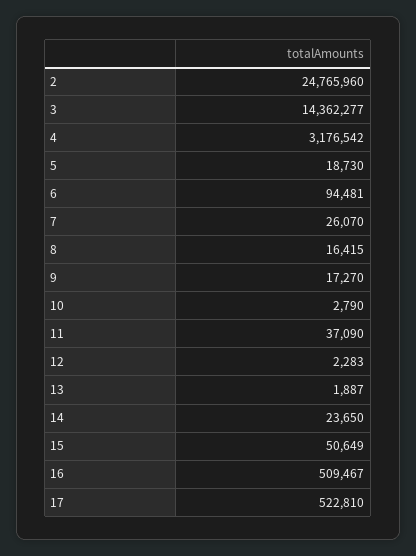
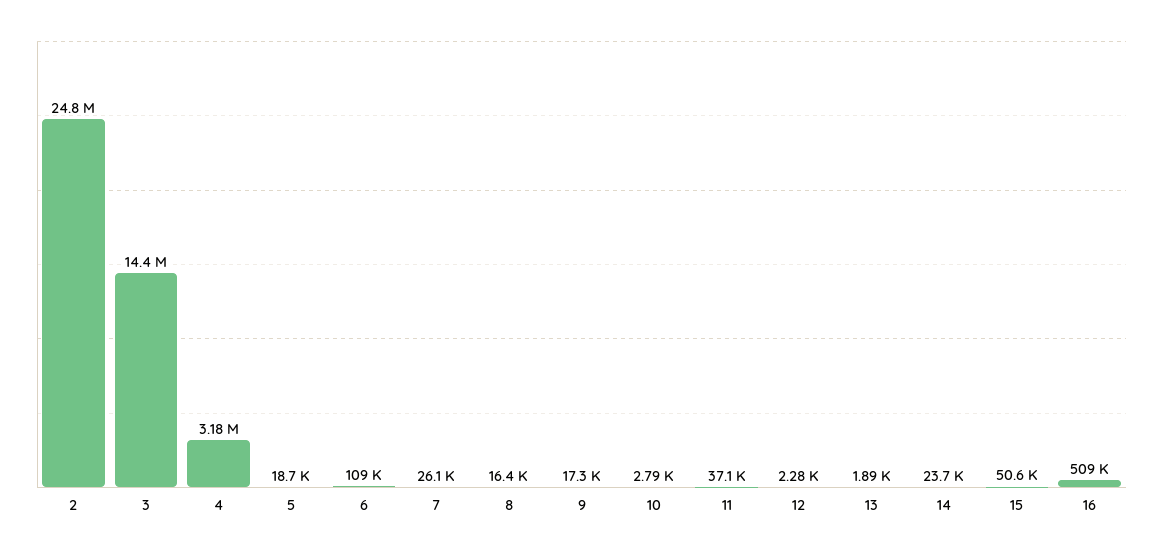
6: 94481 -> 109000
17: 522810 -> none

